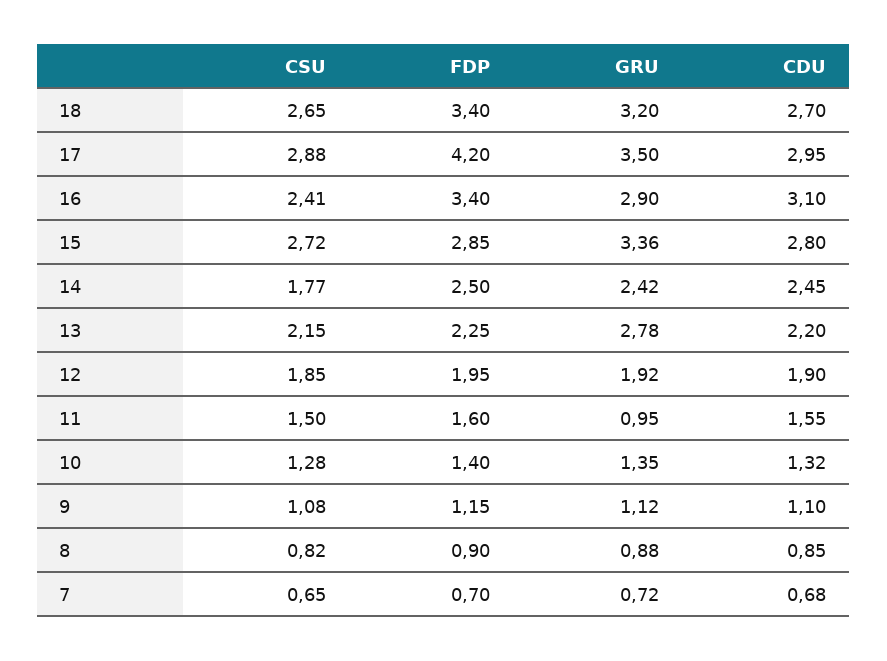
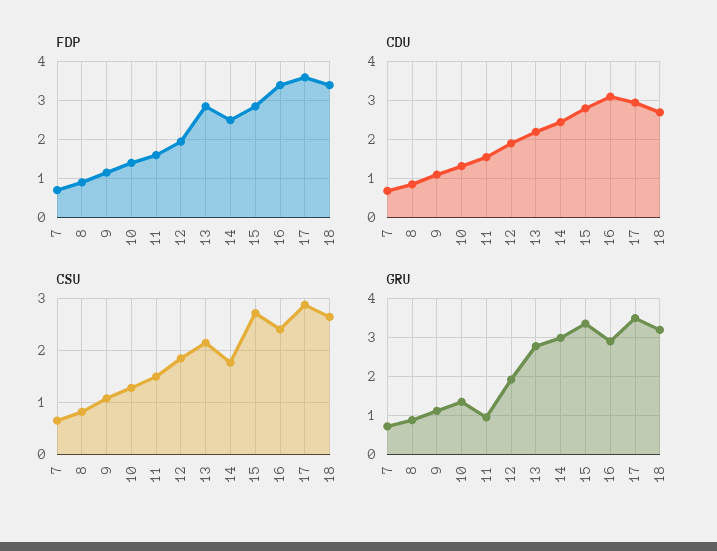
FDP, 17: 4.2 -> 3.6
GRU, 14: 2.42 -> 3
FDP, 13: 2.25 -> 2.8

